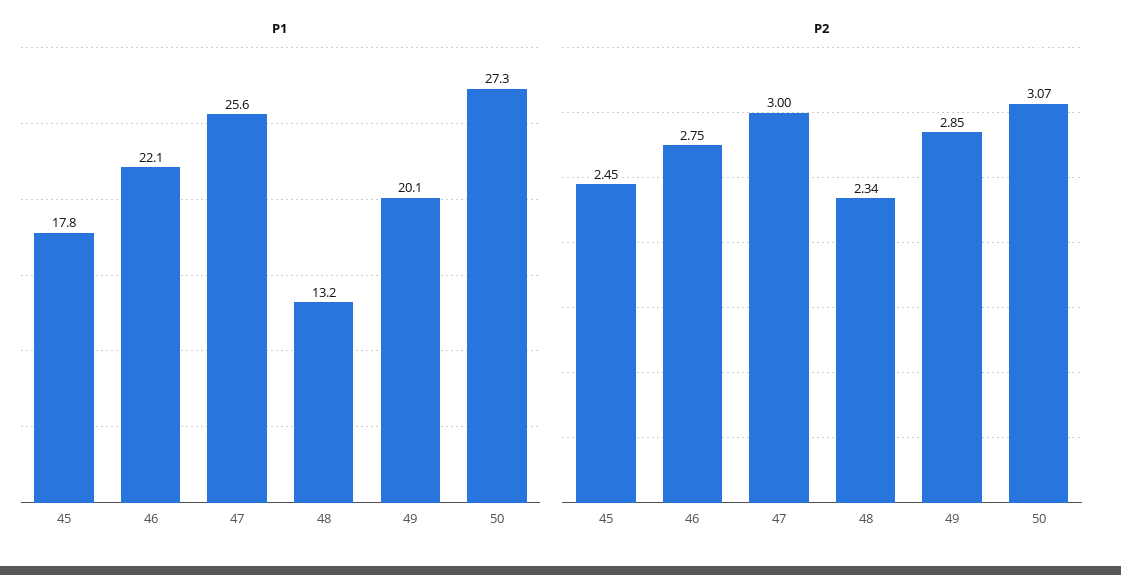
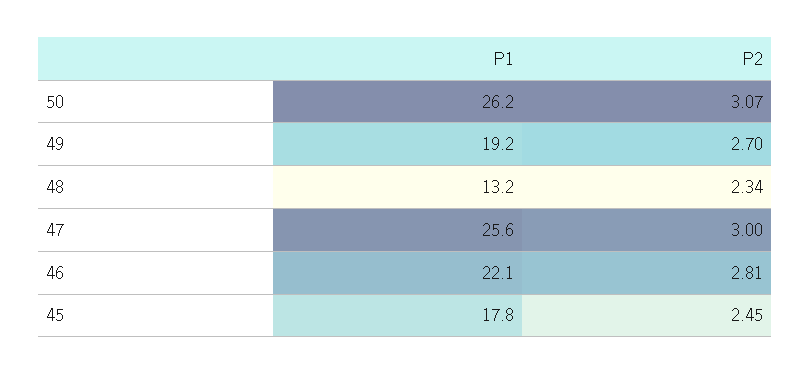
P1, 49: 20.1 -> 19.2
P1, 50: 27.3 -> 26.2
P2, 46: 2.75 -> 2.81
P2, 49: 2.85 -> 2.7

